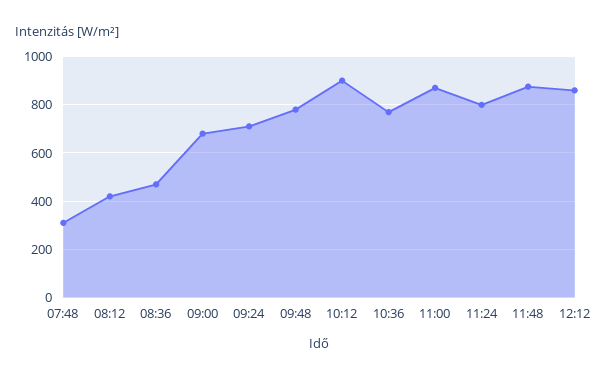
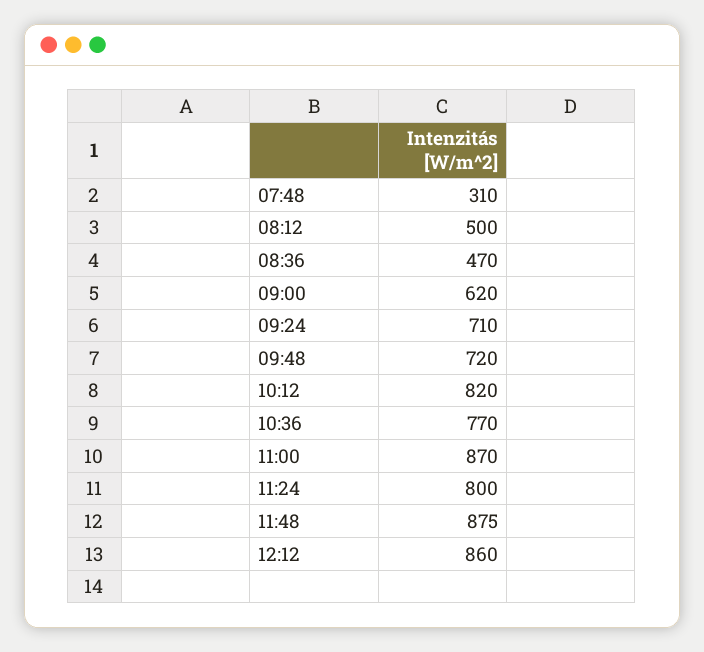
08:12: 425 -> 500
09:00: 675 -> 620
09:48: 775 -> 720
10:12: 900 -> 820

